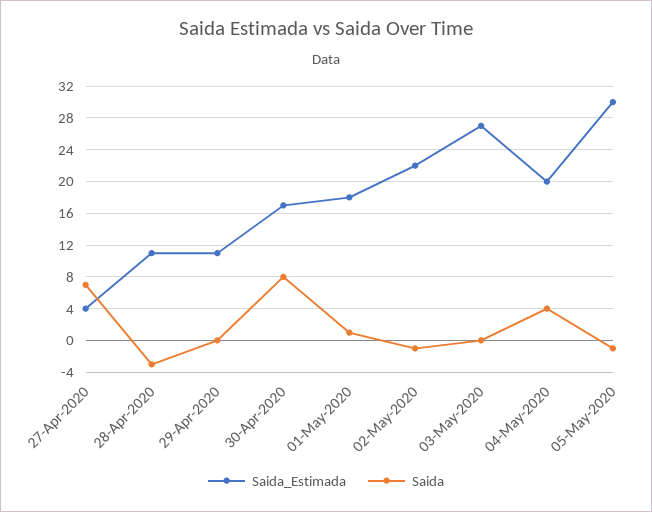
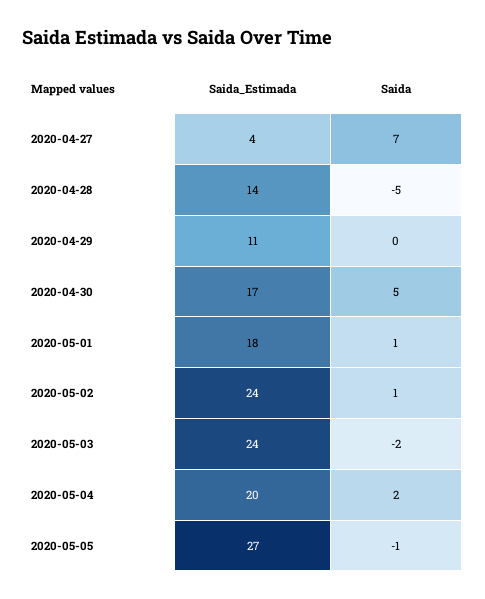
Saida_Estimada, 28-Apr-2020: 11 -> 14
Saida, 28-Apr-2020: -3 -> -5
Saida, 30-Apr-2020: 8 -> 5
Saida_Estimada, 02-May-2020: 22 -> 24
Saida, 02-May-2020: -1 -> 1
Saida_Estimada, 03-May-2020: 27 -> 24
Saida, 03-May-2020: 0 -> -2
Saida, 04-May-2020: 4 -> 2
Saida_Estimada, 05-May-2020: 30 -> 27

